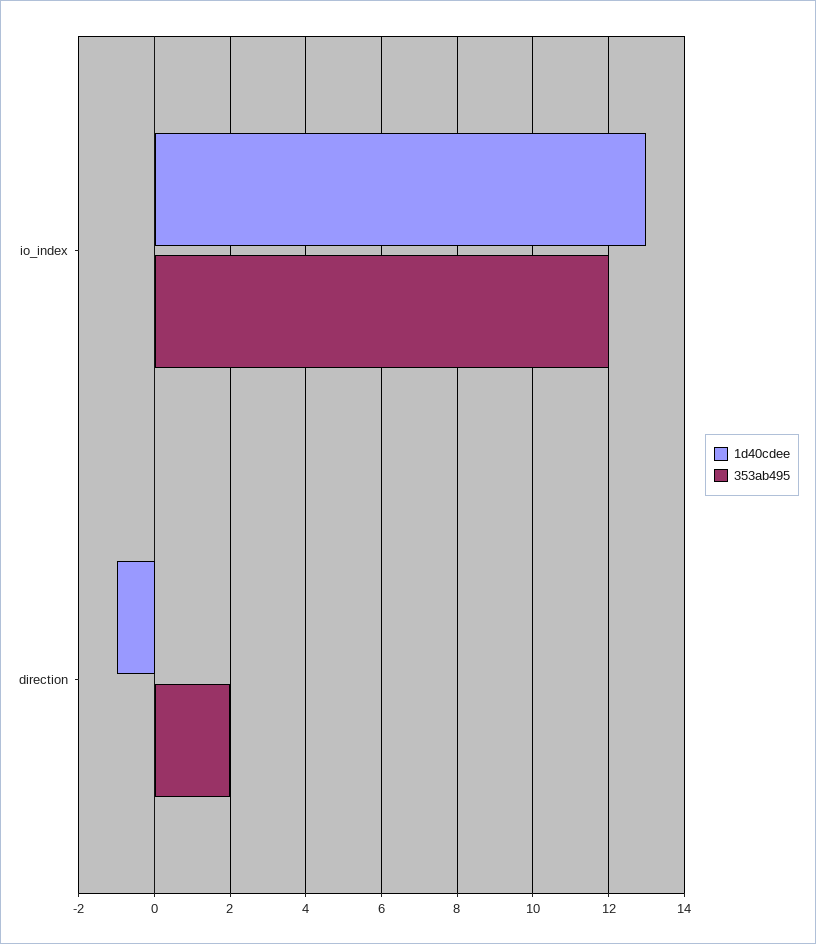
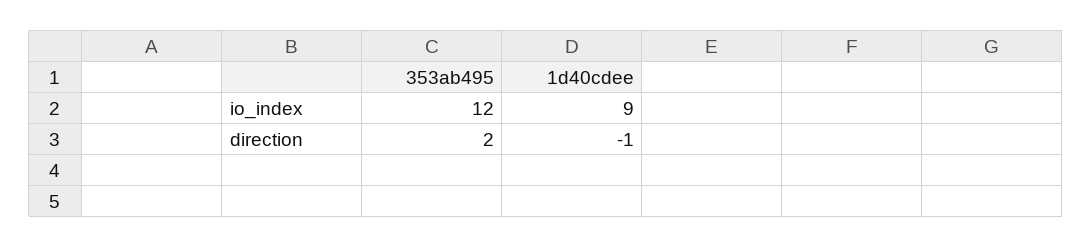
1d40cdee, io_index: 13 -> 9

